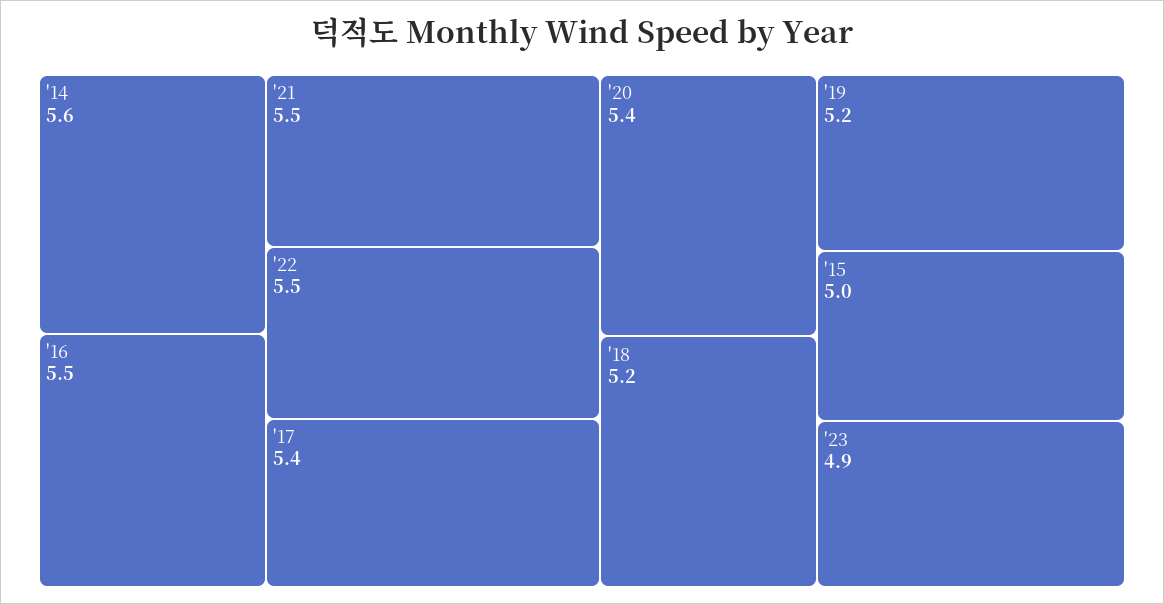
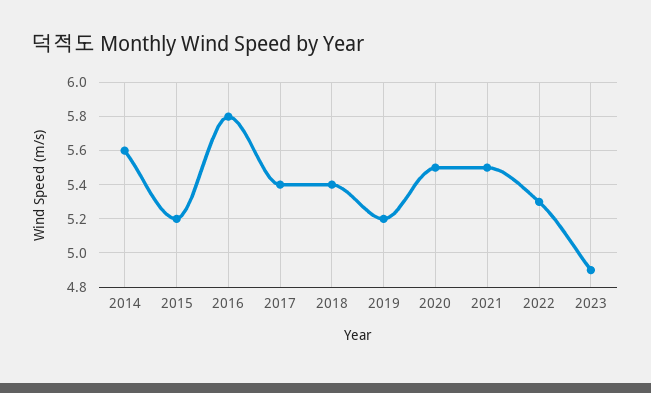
'16: 5.5 -> 5.8
'22: 5.5 -> 5.3
'20: 5.4 -> 5.5
'18: 5.2 -> 5.4
'15: 5 -> 5.2

